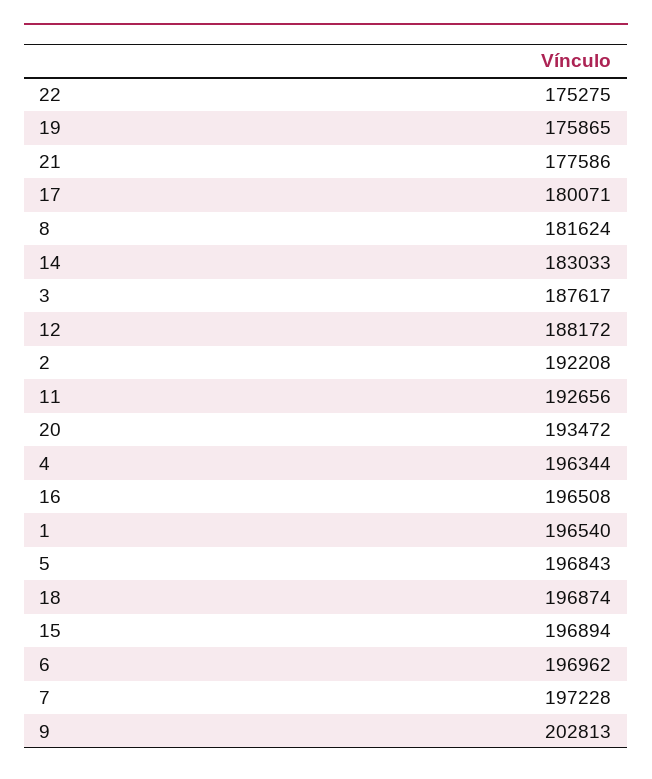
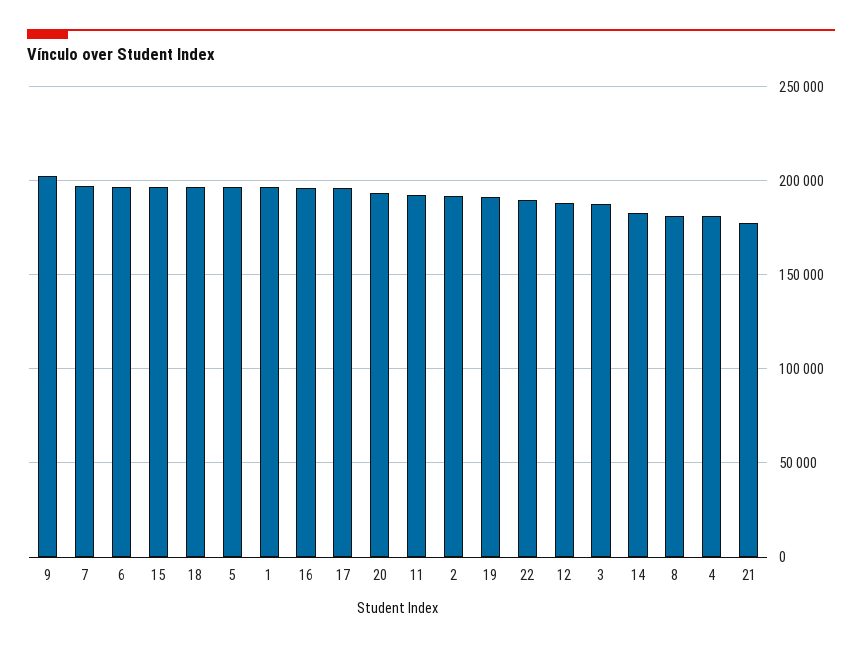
22: 175275 -> 190000
19: 175865 -> 190000
17: 180071 -> 195000
4: 196344 -> 180000

